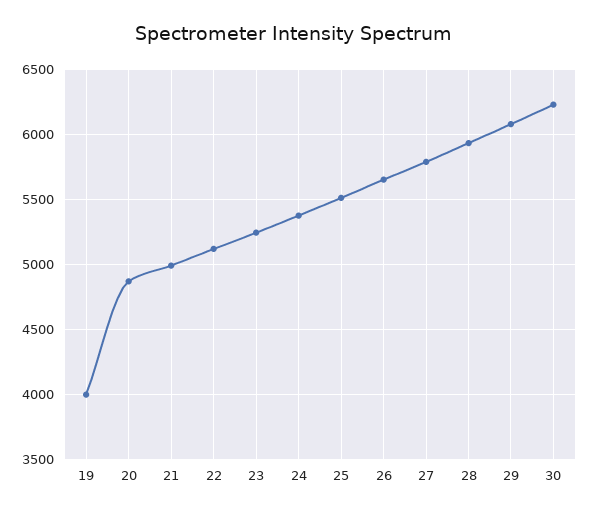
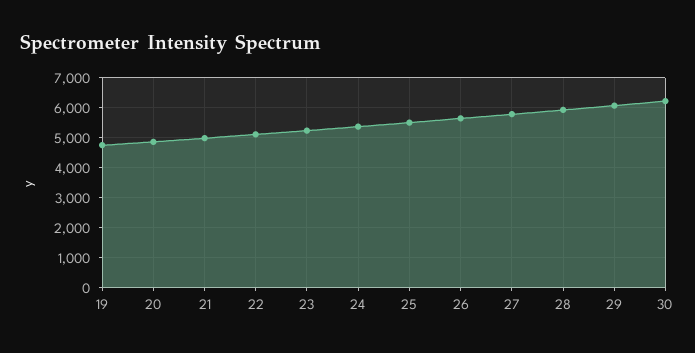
19: 4000 -> 4750

